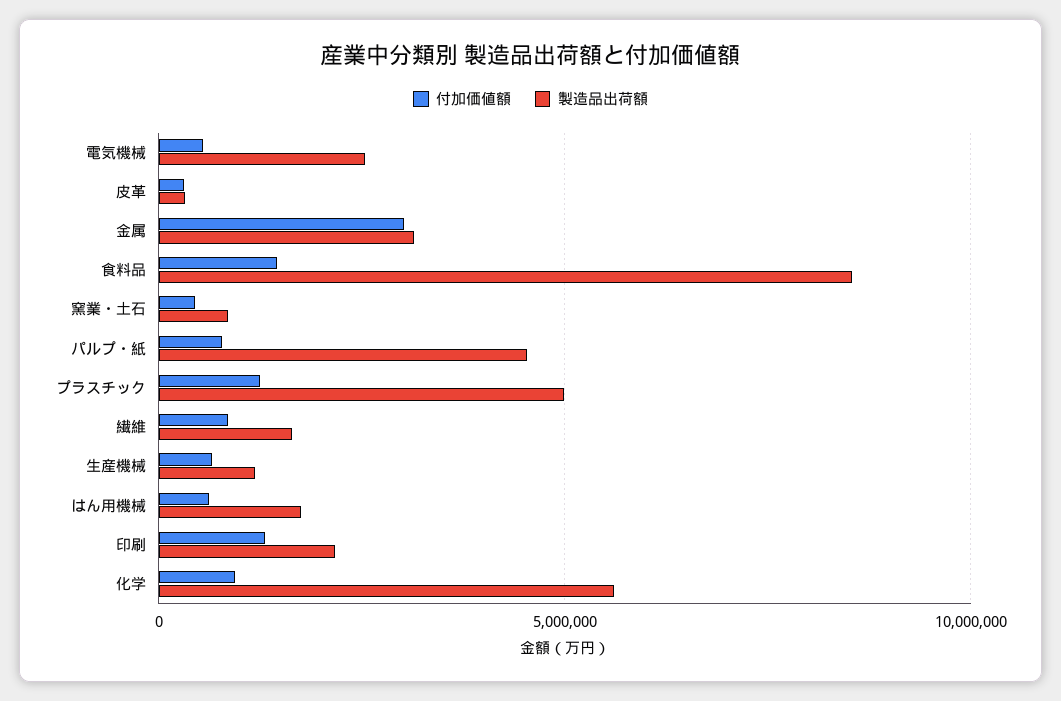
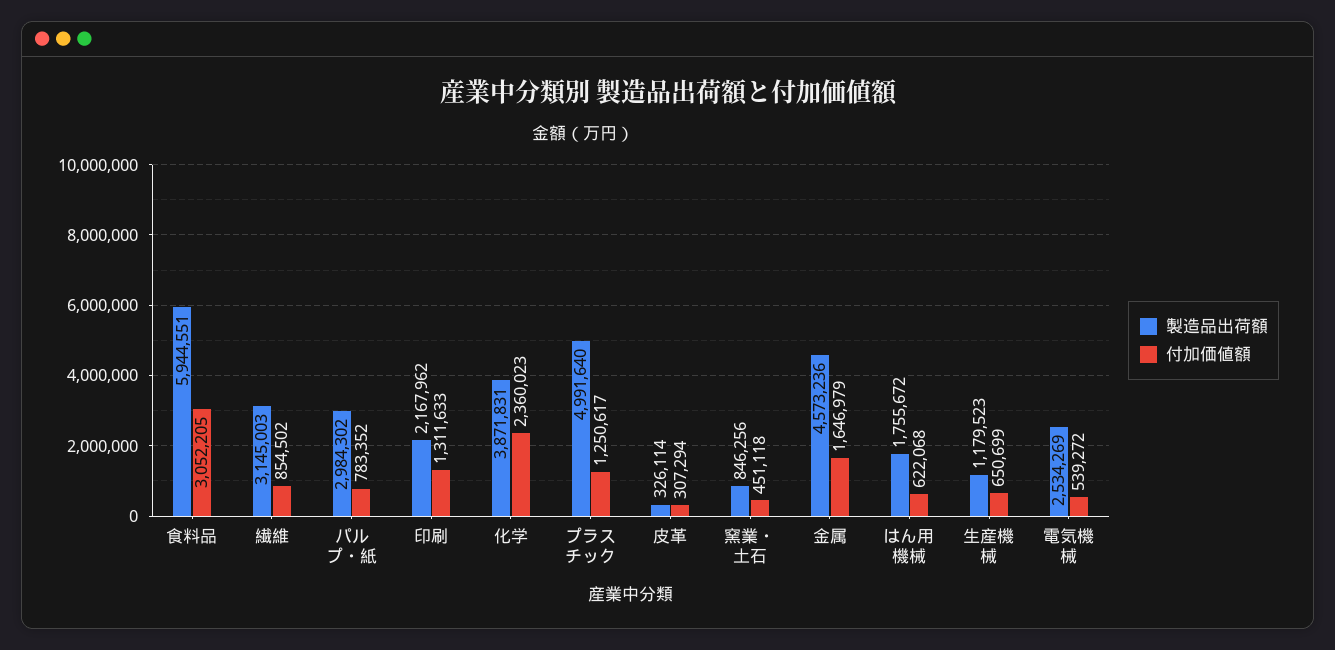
付加価値額, 金属: 3000000 -> 1646979
製造品出荷額, 金属: 3000000 -> 4573236
付加価値額, 食料品: 1500000 -> 3052205
製造品出荷額, 食料品: 8500000 -> 5944551
製造品出荷額, パルプ・紙: 4500000 -> 2984302
製造品出荷額, 繊維: 1500000 -> 3145003
付加価値額, 化学: 1000000 -> 2360023
製造品出荷額, 化学: 5500000 -> 3871831

